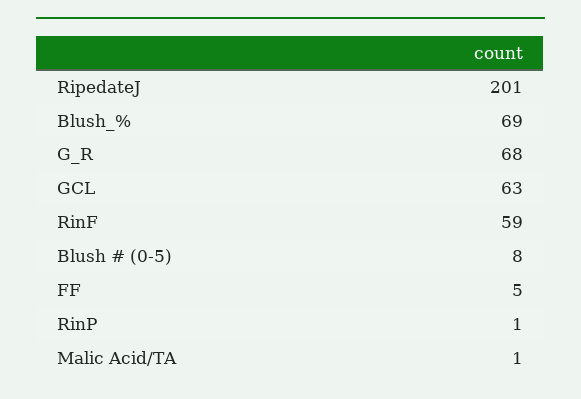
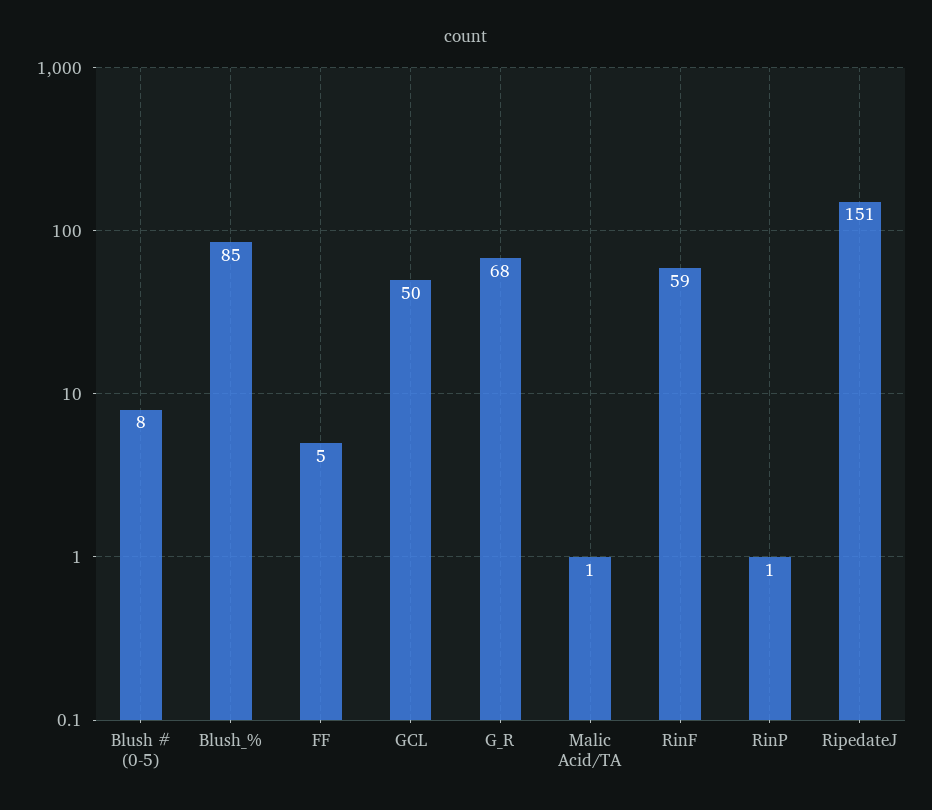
RipedateJ: 201 -> 151
Blush_%: 69 -> 85
GCL: 63 -> 50

